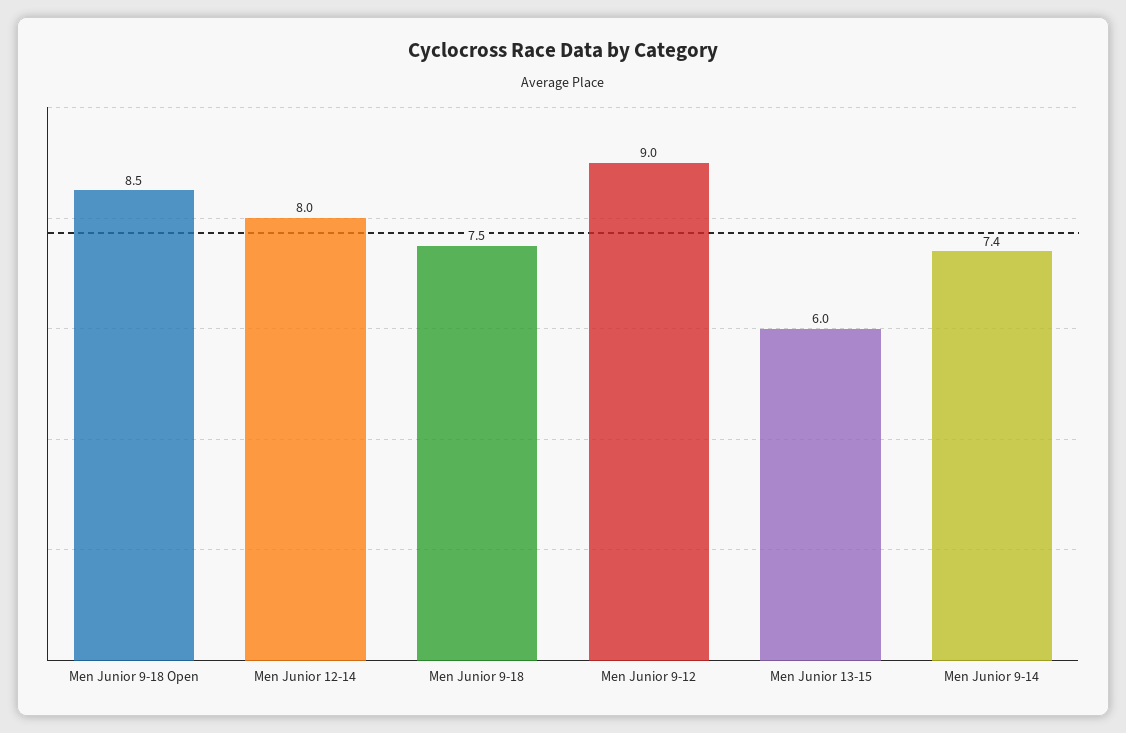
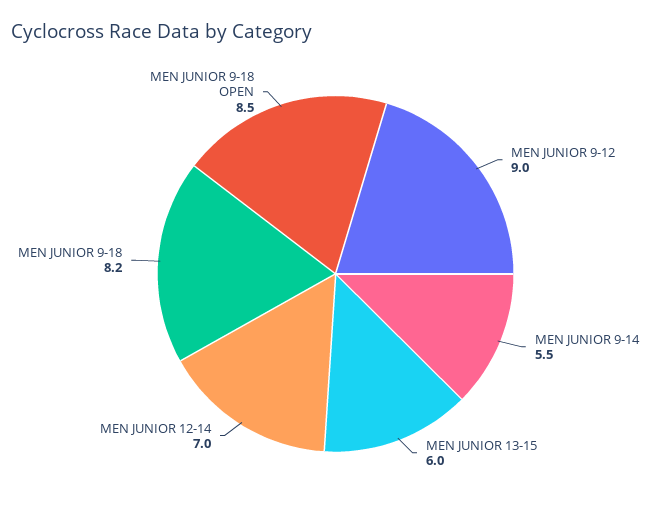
Men Junior 12-14: 8 -> 7
Men Junior 9-18: 7.5 -> 8.2
Men Junior 9-14: 7.4 -> 5.5

